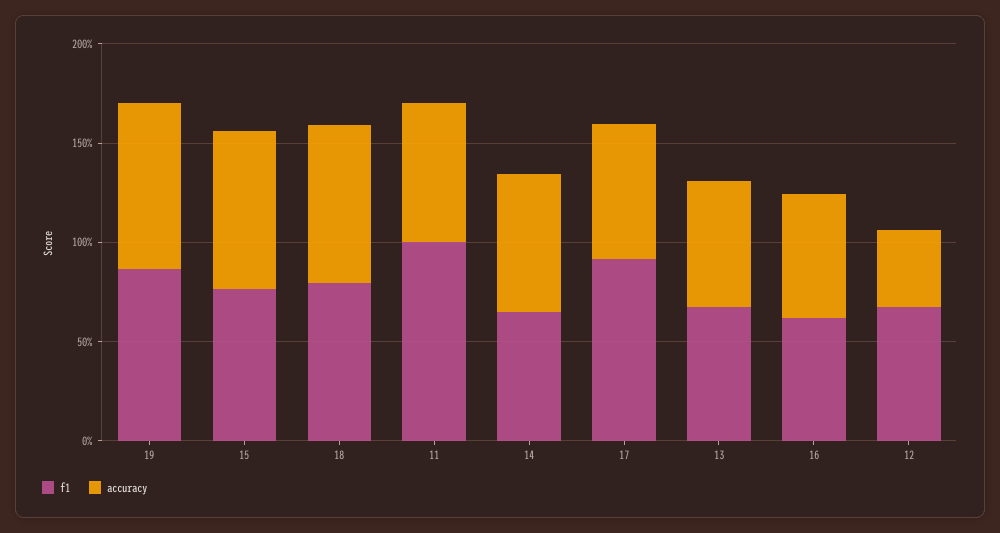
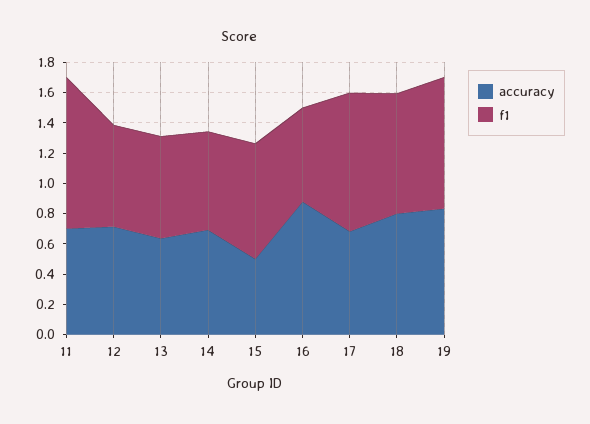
accuracy, 15: 0.8 -> 0.5
accuracy, 16: 0.6 -> 0.9
accuracy, 12: 0.4 -> 0.7

